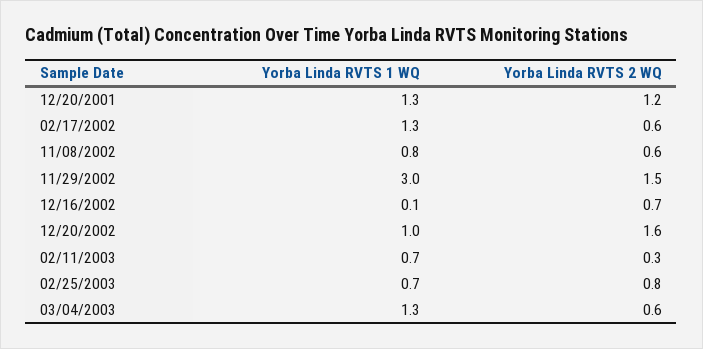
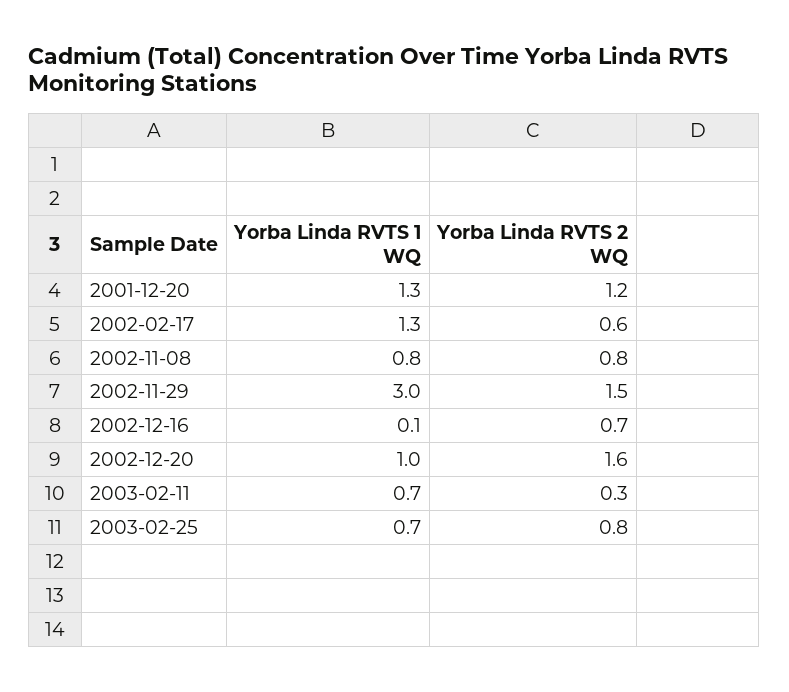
Yorba Linda RVTS 2 WQ, 11/08/2002: 0.6 -> 0.8
Yorba Linda RVTS 1 WQ, 03/04/2003: 1.3 -> none
Yorba Linda RVTS 2 WQ, 03/04/2003: 0.6 -> none

